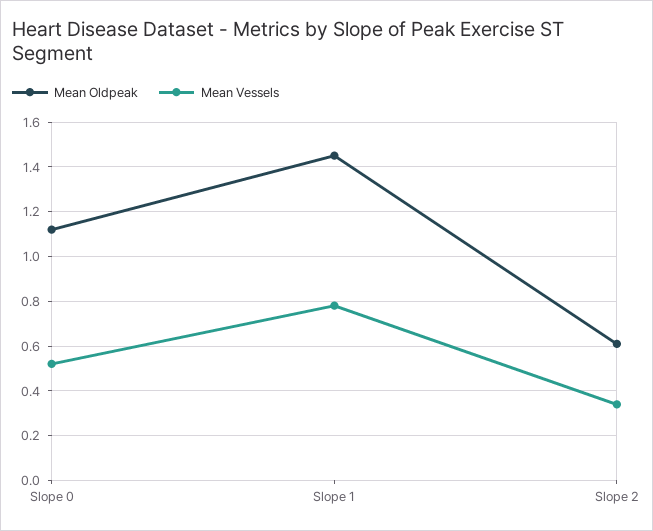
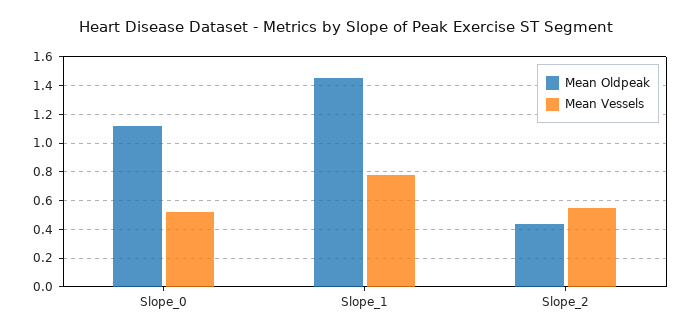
Mean Oldpeak, Slope 2: 0.6 -> 0.45
Mean Vessels, Slope 2: 0.35 -> 0.55

